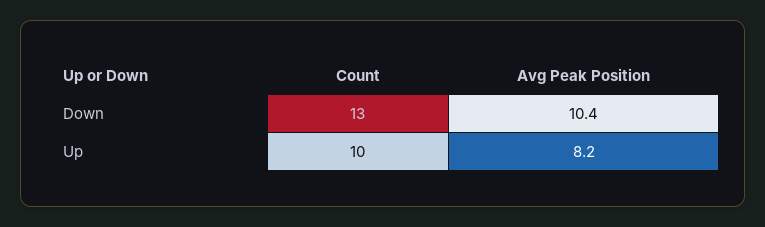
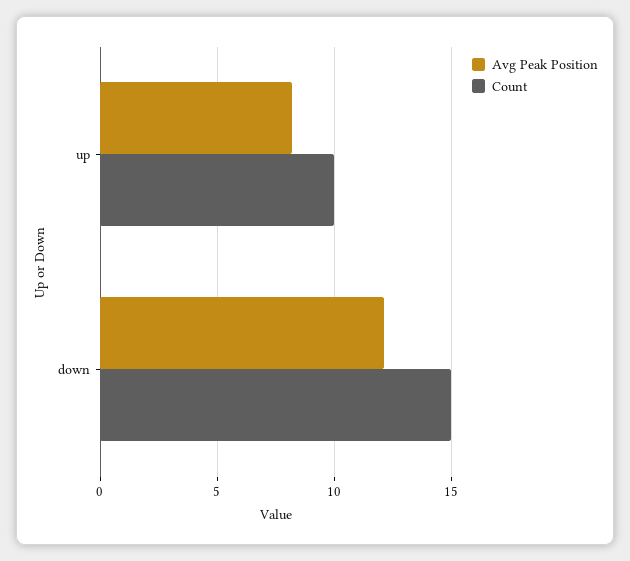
Count, Down: 13 -> 15
Avg Peak Position, Down: 10.4 -> 12

